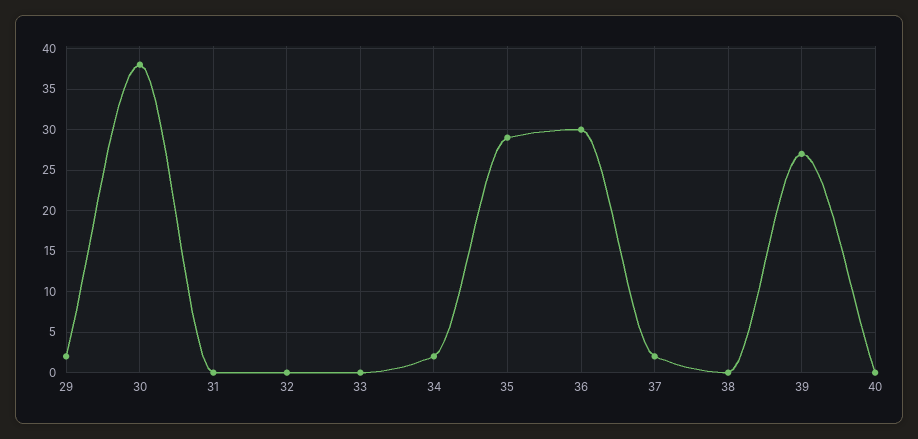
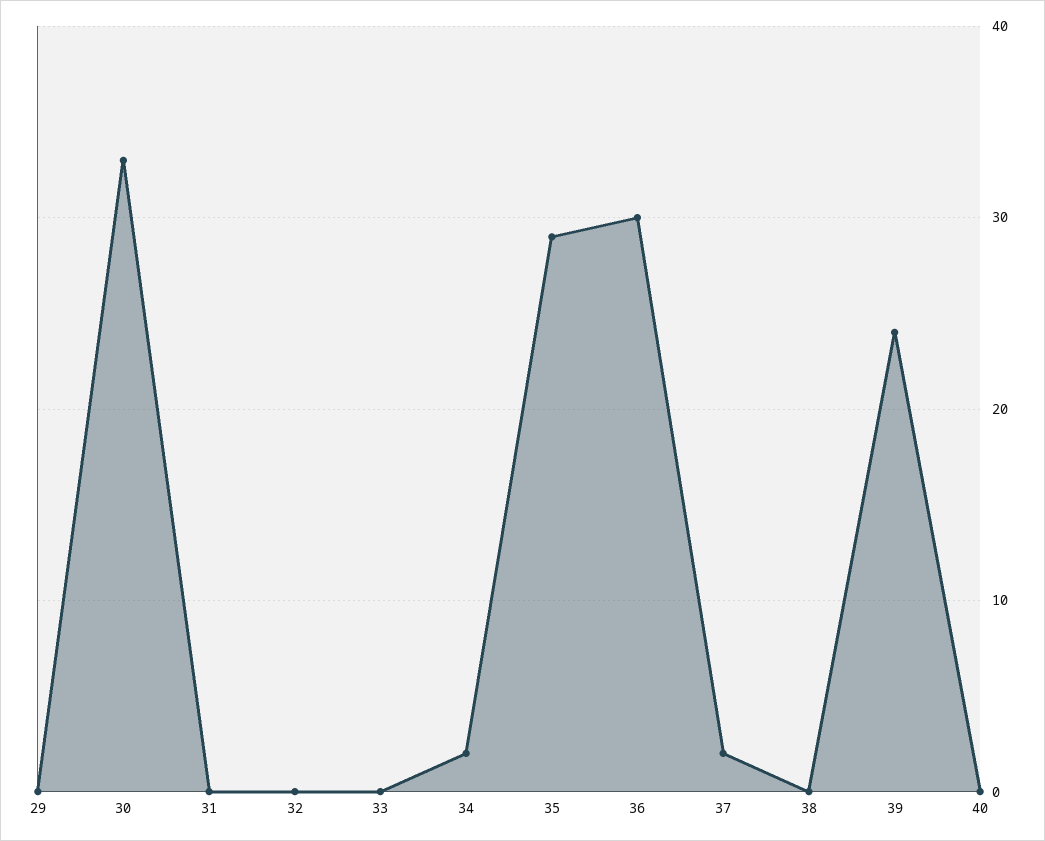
29: 2 -> 0
30: 38 -> 33
39: 27 -> 24

